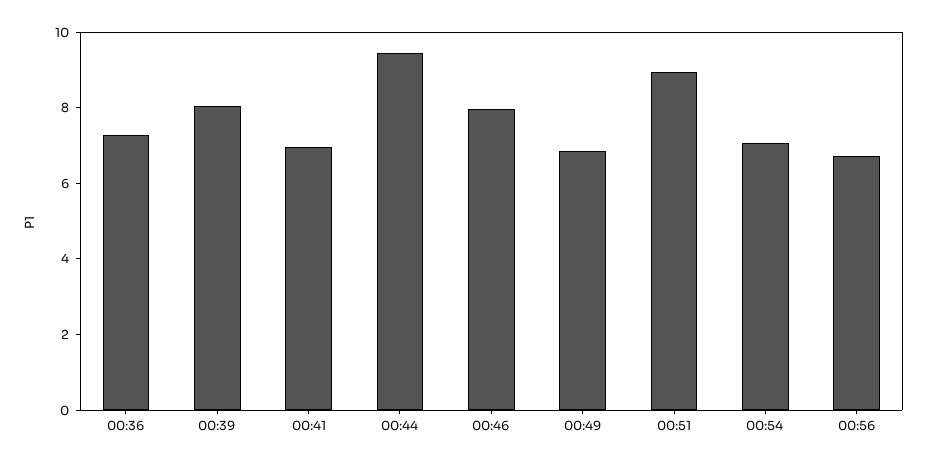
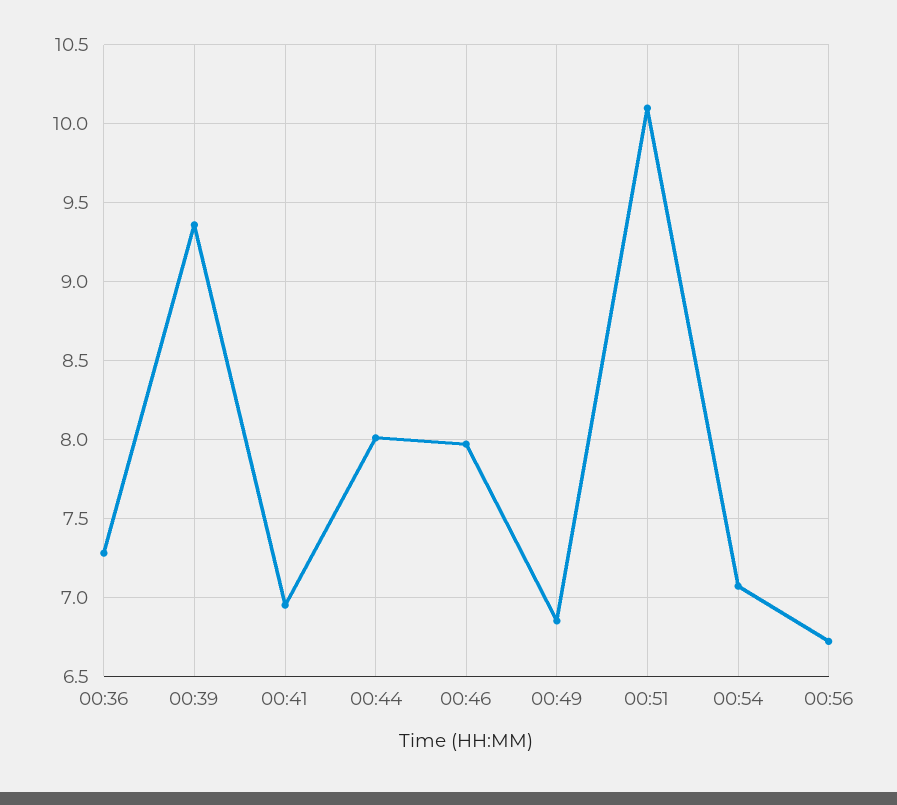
00:39: 8 -> 9.35
00:44: 9.5 -> 8
00:51: 9 -> 10.1

